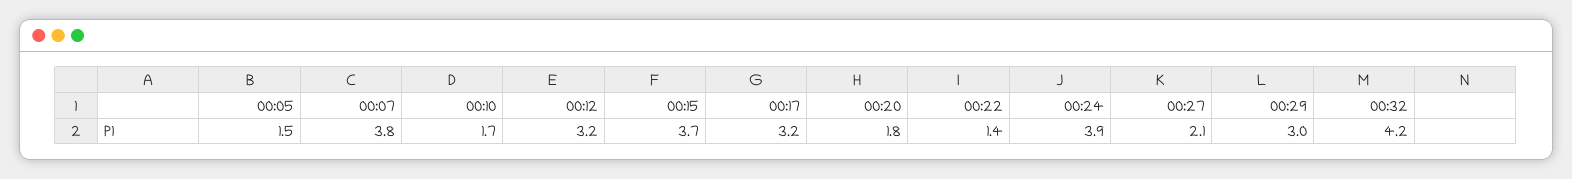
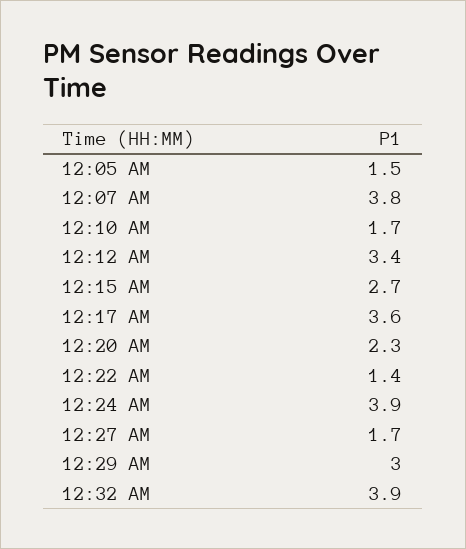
00:12: 3.2 -> 3.4
00:15: 3.7 -> 2.7
00:17: 3.2 -> 3.6
00:20: 1.8 -> 2.3
00:27: 2.1 -> 1.7
00:32: 4.2 -> 3.9

